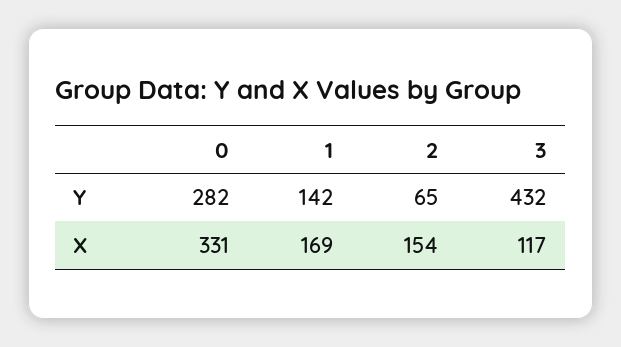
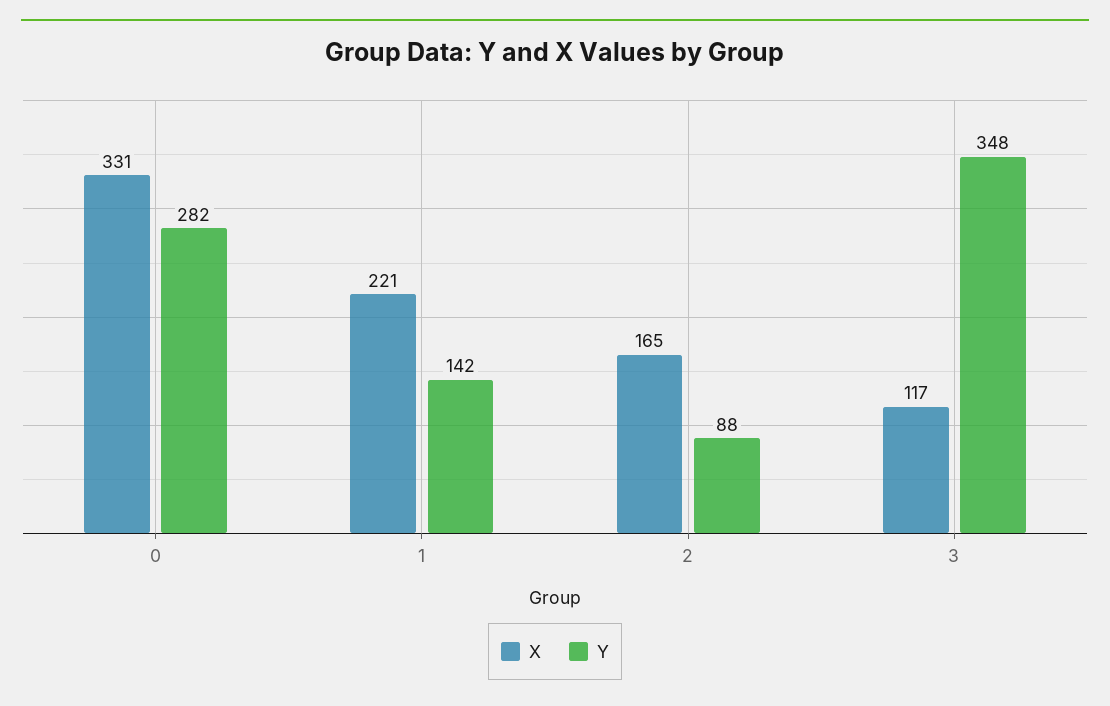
Y, 2: 65 -> 88
Y, 3: 432 -> 348
X, 1: 169 -> 221
X, 2: 154 -> 165

